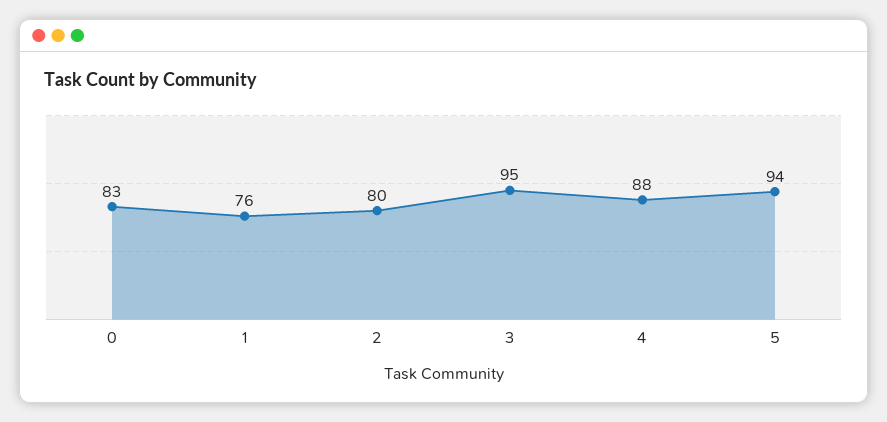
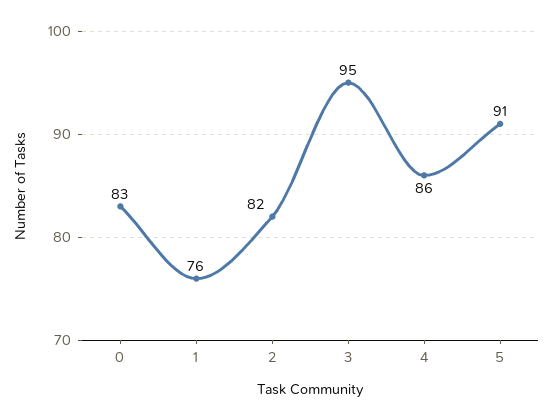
2: 80 -> 82
4: 88 -> 86
5: 94 -> 91

